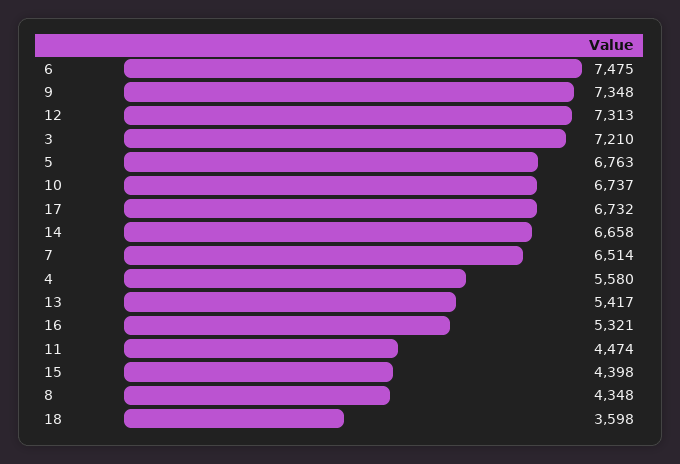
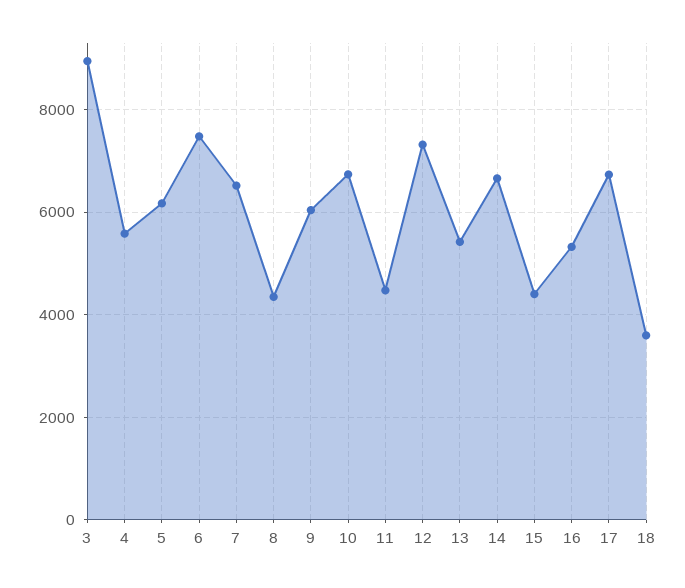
9: 7348 -> 6000
3: 7210 -> 9000
5: 6763 -> 6200

